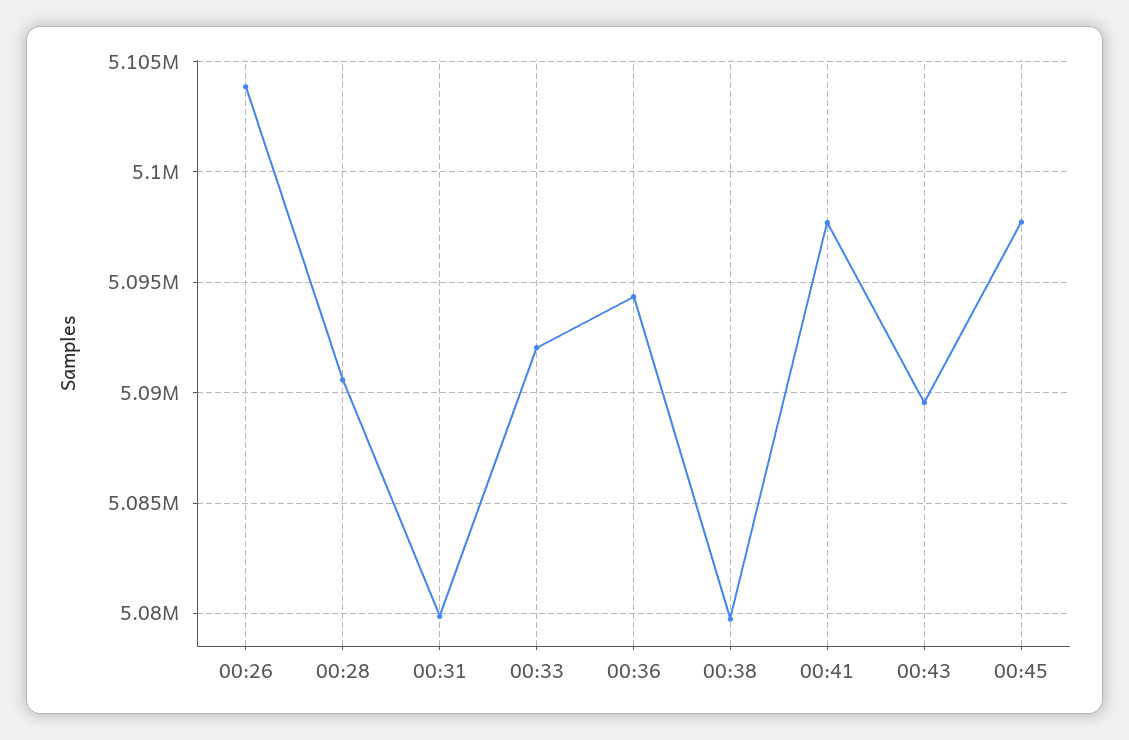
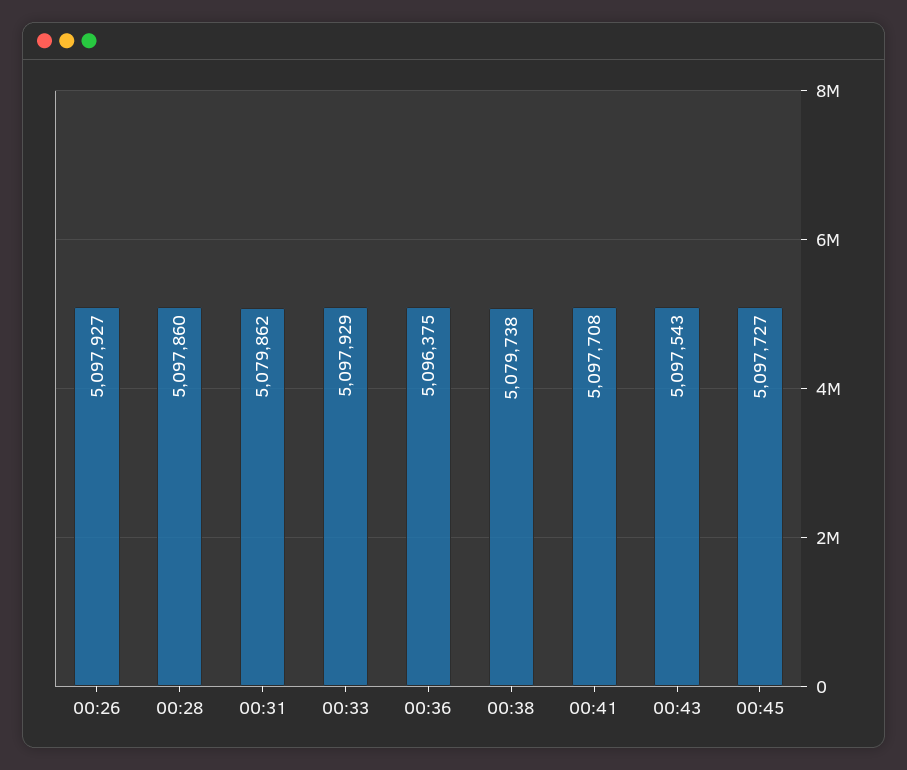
00:26: 5104000 -> 5097927
00:28: 5090500 -> 5097860
00:33: 5092000 -> 5097929
00:36: 5094500 -> 5096375
00:43: 5089500 -> 5097543

